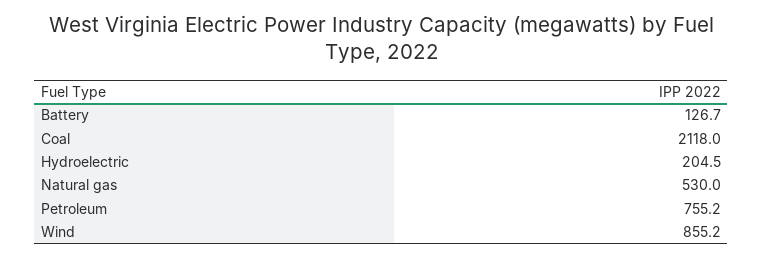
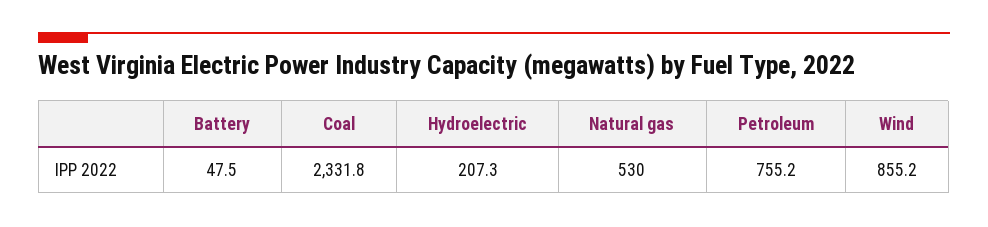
Battery: 126.7 -> 47.5
Coal: 2118 -> 2331.8
Hydroelectric: 204.5 -> 207.3

